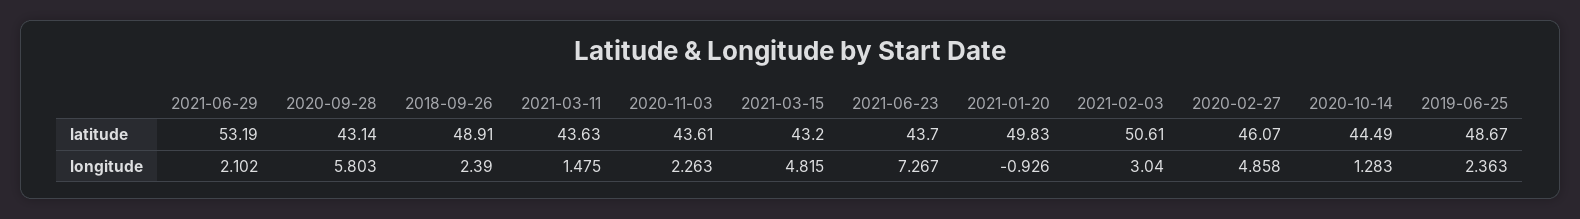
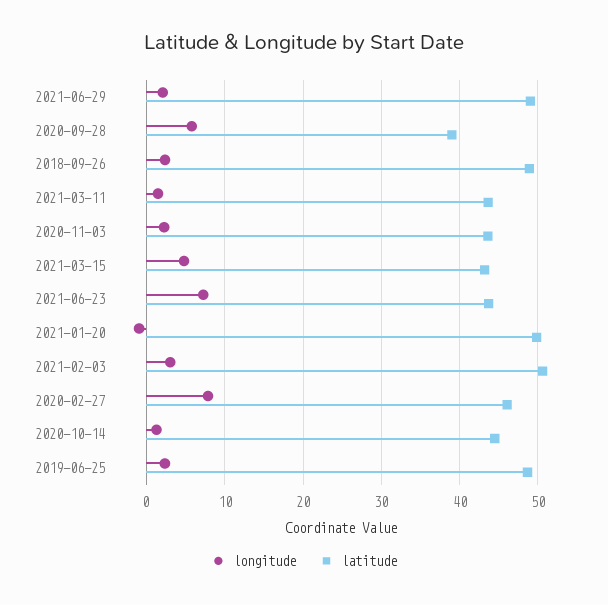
latitude, 2021-06-29: 53.19 -> 49
latitude, 2020-09-28: 43.14 -> 39
longitude, 2020-02-27: 4.858 -> 8

